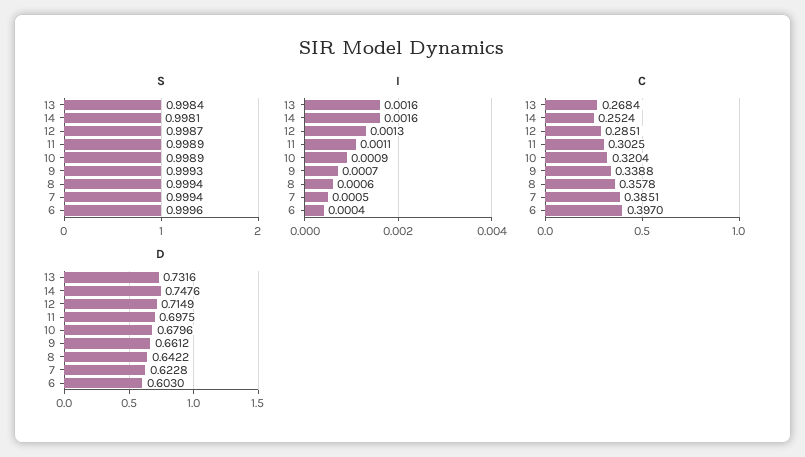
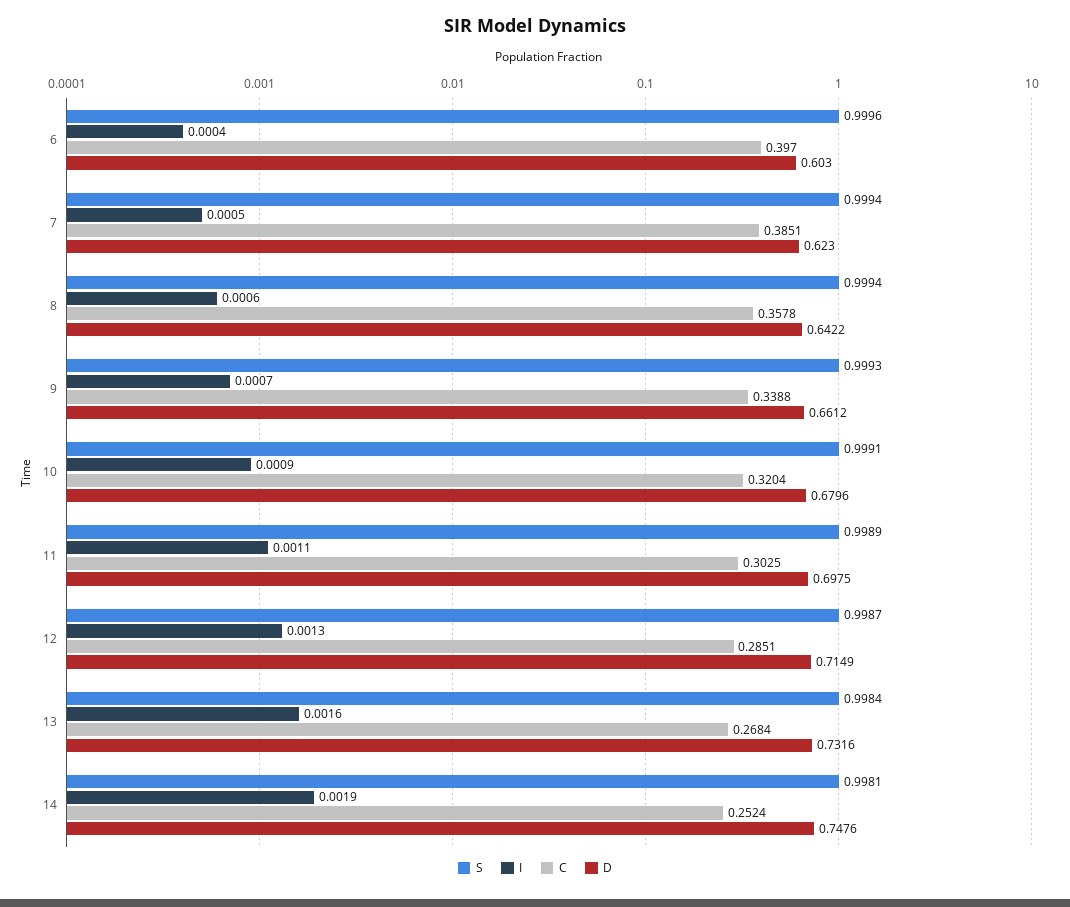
S, 10: 0.9989 -> 0.9991
I, 14: 0.0016 -> 0.0019
D, 7: 0.6228 -> 0.623

